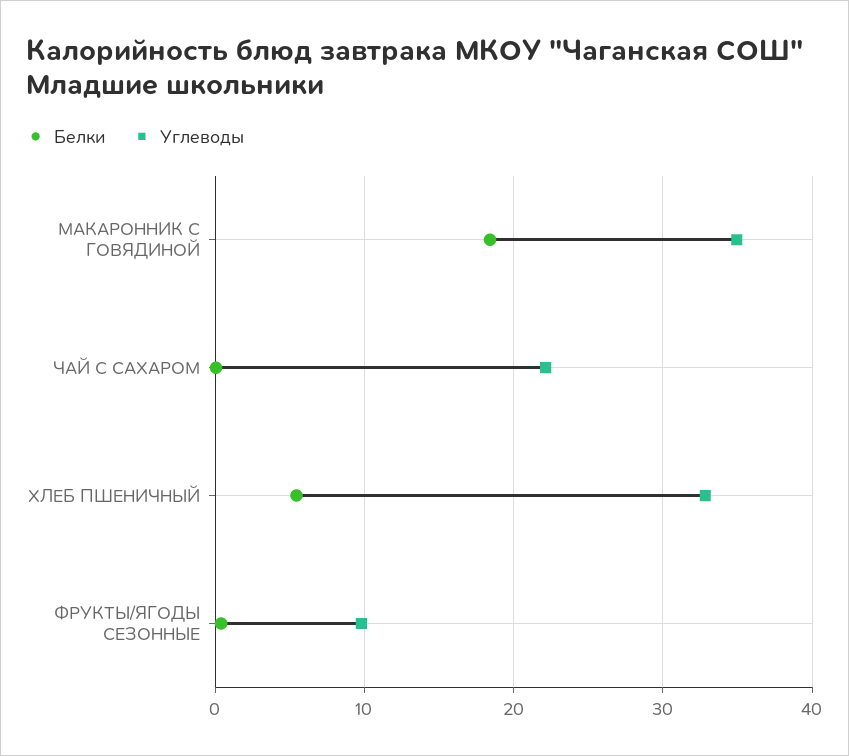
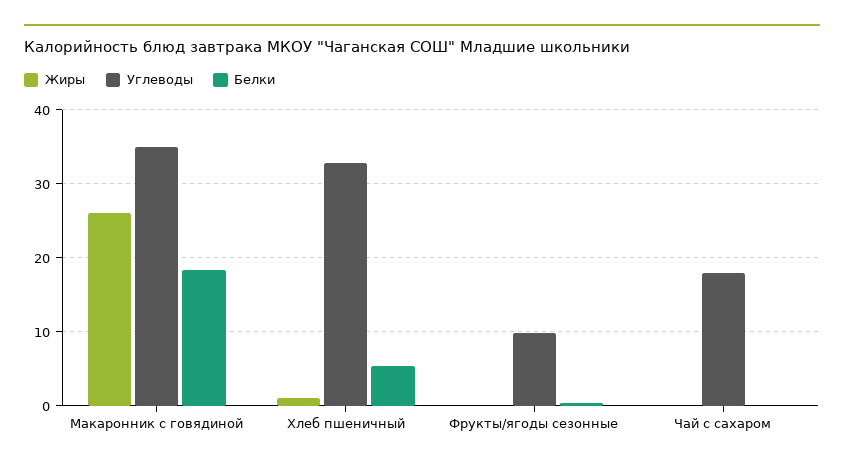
Углеводы, ЧАЙ С САХАРОМ: 22 -> 18
Жиры, МАКАРОННИК С ГОВЯДИНОЙ: none -> 26
Жиры, ХЛЕБ ПШЕНИЧНЫЙ: none -> 1
Жиры, ФРУКТЫ/ЯГОДЫ СЕЗОННЫЕ: none -> 0
Жиры, ЧАЙ С САХАРОМ: none -> 0

